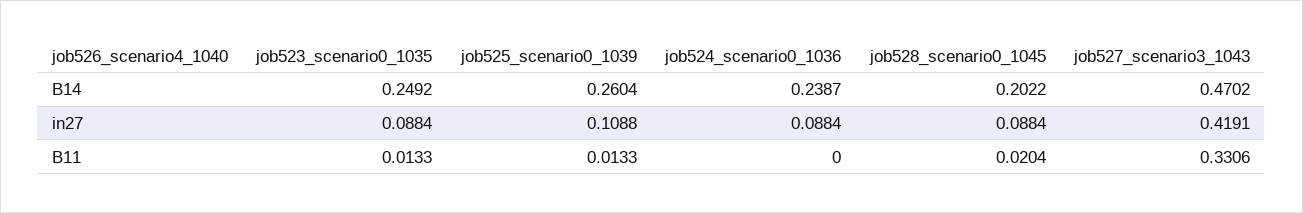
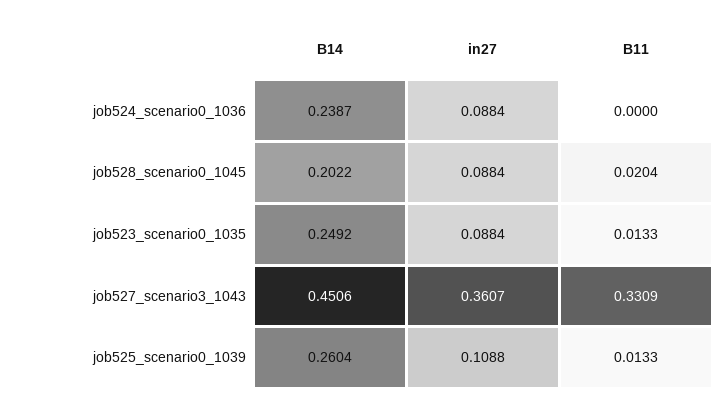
job527_scenario3_1043, B14: 0.4702 -> 0.4506
job527_scenario3_1043, in27: 0.4191 -> 0.3607
job527_scenario3_1043, B11: 0.3306 -> 0.3309

